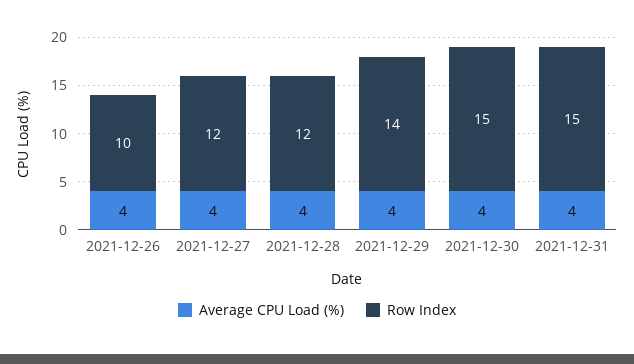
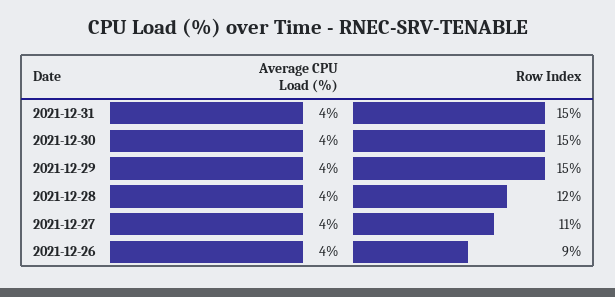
Row Index, 2021-12-26: 10 -> 9
Row Index, 2021-12-27: 12 -> 11
Row Index, 2021-12-29: 14 -> 15

